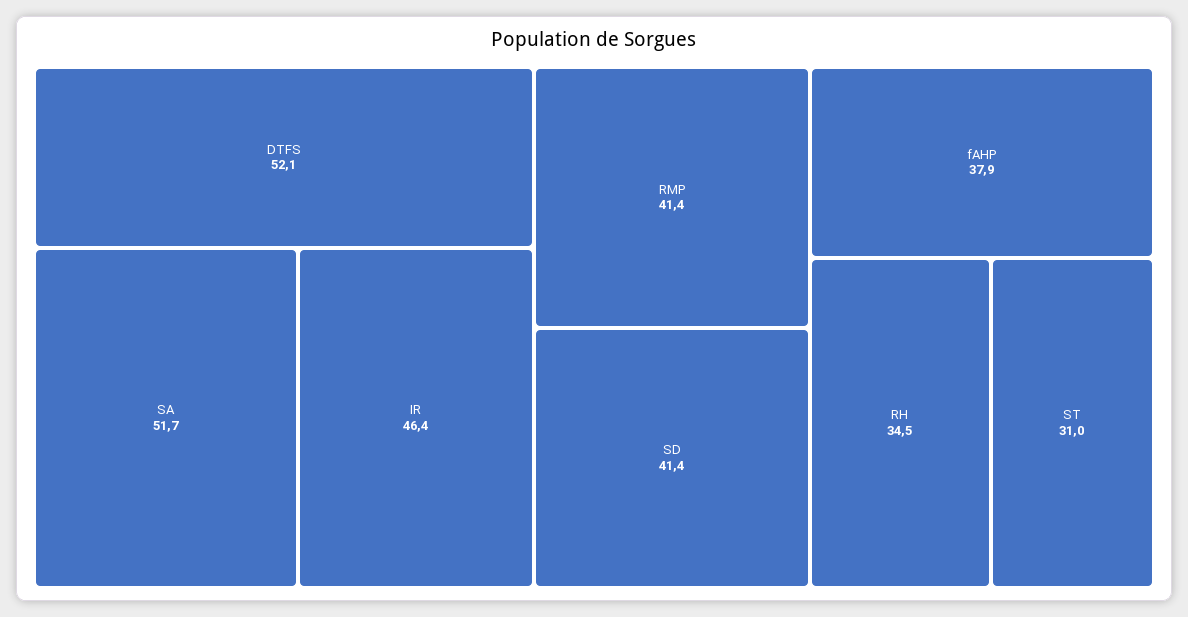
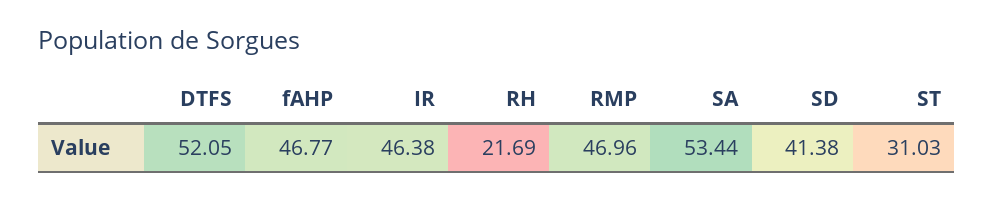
SA: 51.7 -> 53.44
RMP: 41.4 -> 46.96
fAHP: 37.9 -> 46.77
RH: 34.5 -> 21.69

